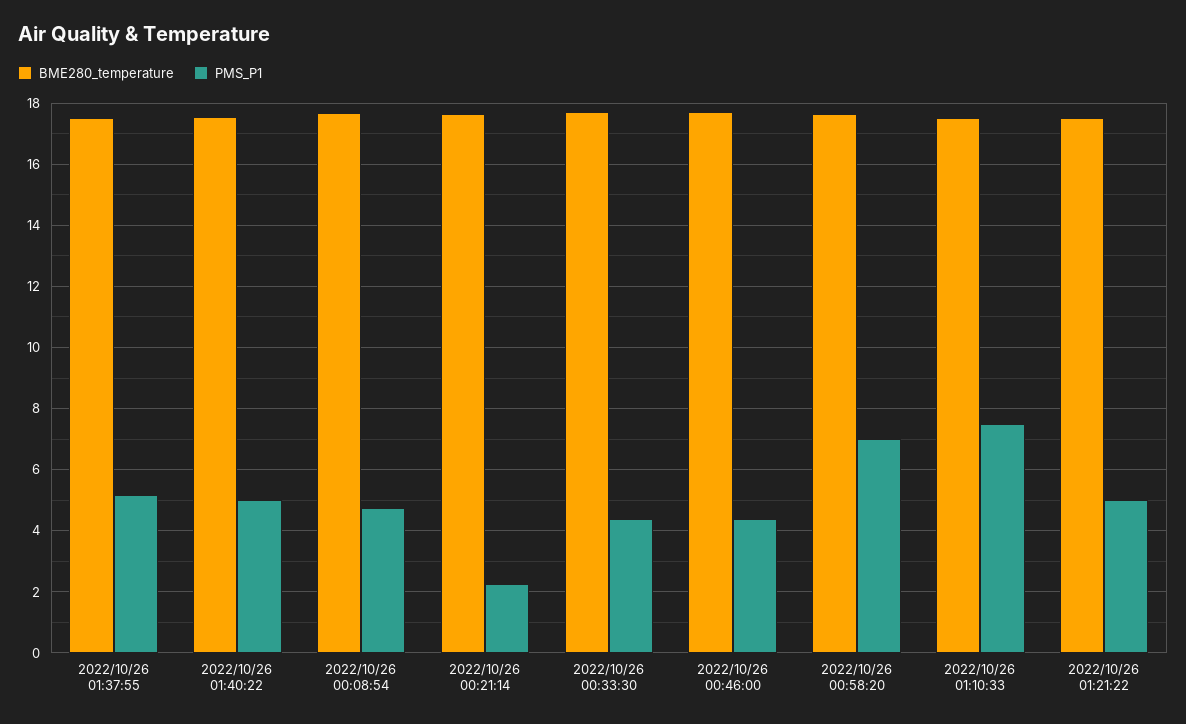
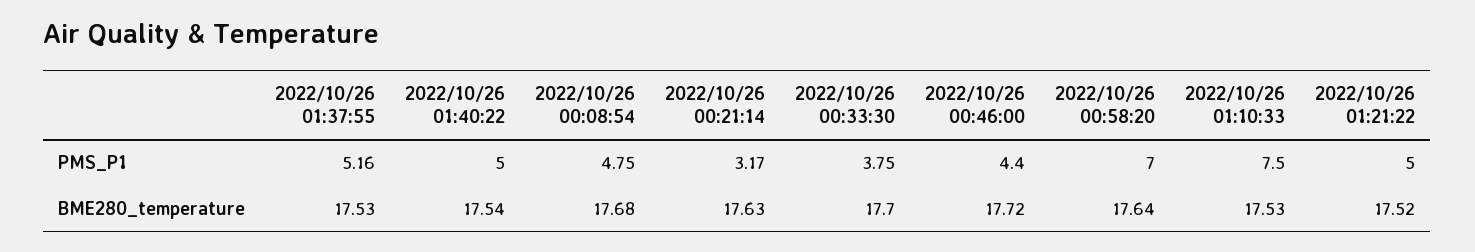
PMS_P1, 2022/10/26 00:21:14: 2.2 -> 3.17
PMS_P1, 2022/10/26 00:33:30: 4.4 -> 3.75

